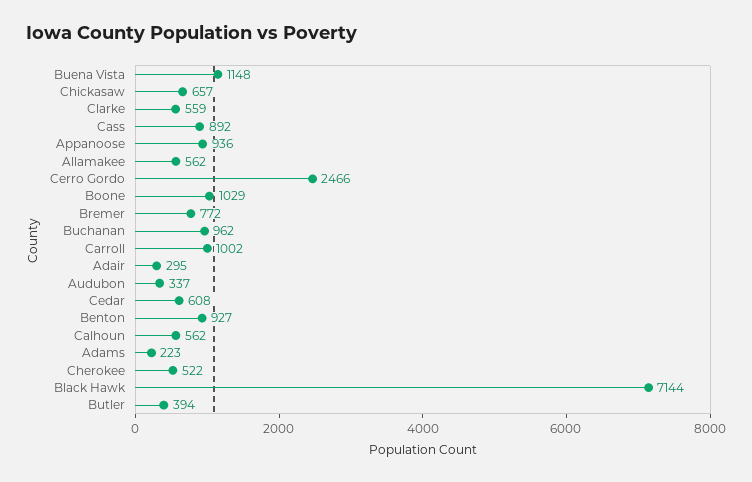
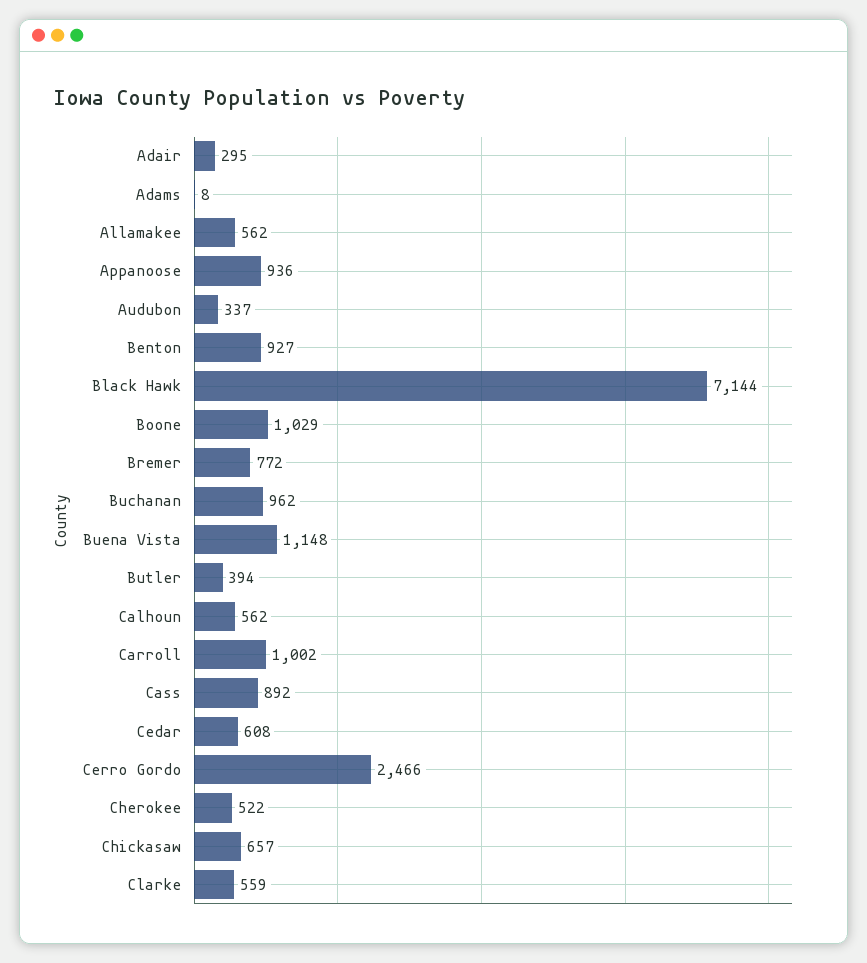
Adams: 223 -> 8

